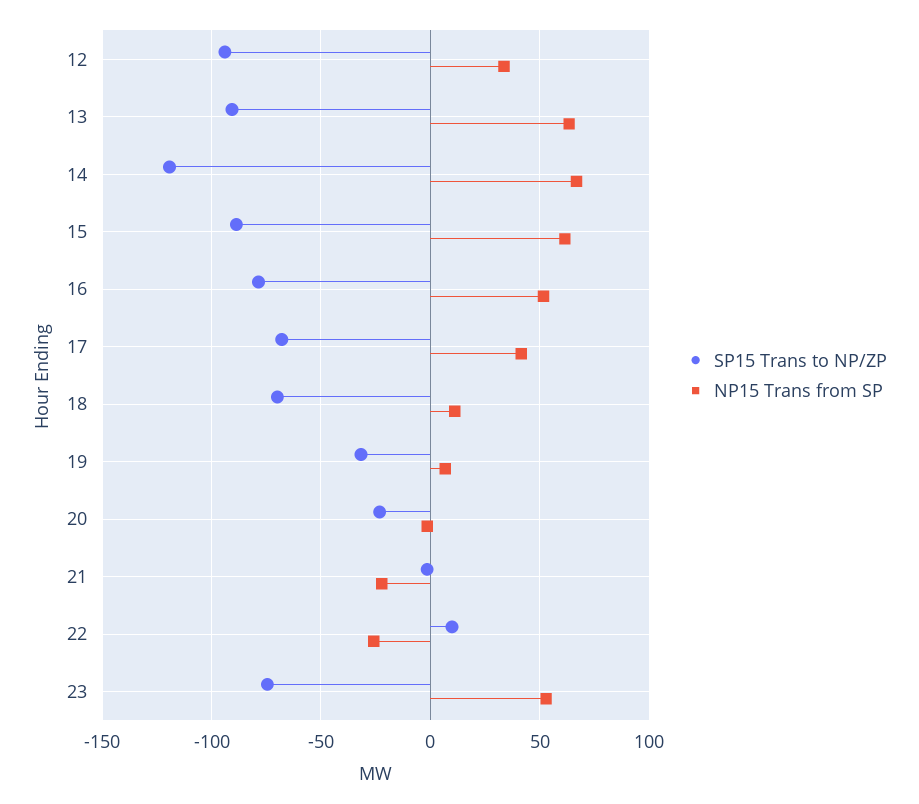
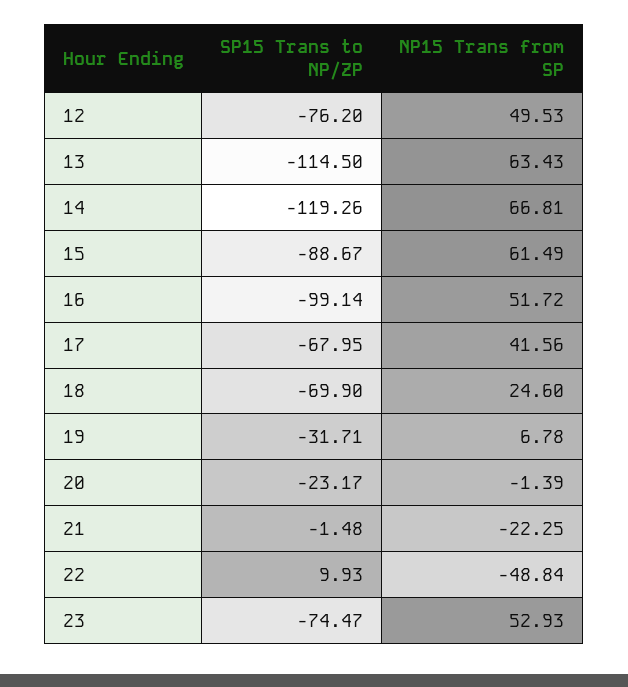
SP15 Trans to NP/ZP, 12: -95 -> -76.2
NP15 Trans from SP, 12: 35 -> 49.53
SP15 Trans to NP/ZP, 13: -90 -> -114.5
SP15 Trans to NP/ZP, 16: -80 -> -99.14
NP15 Trans from SP, 18: 10 -> 24.6
NP15 Trans from SP, 22: -25 -> -48.84

